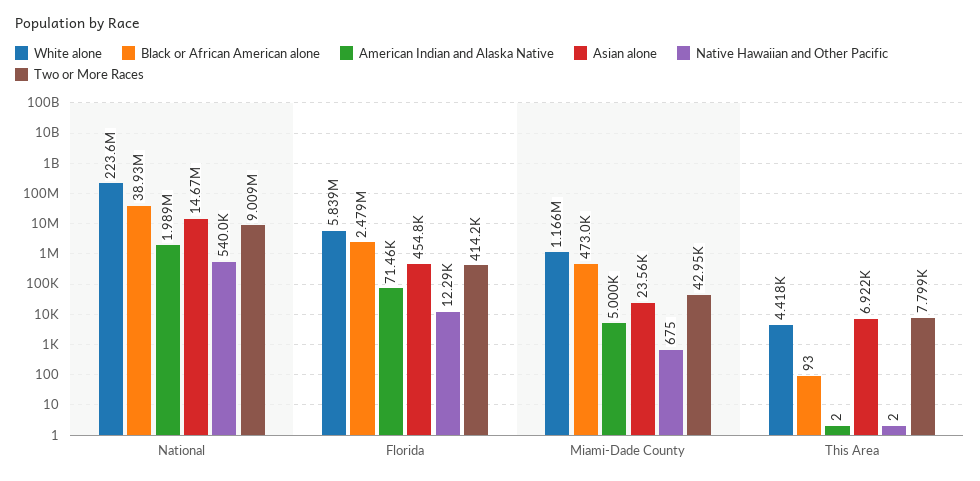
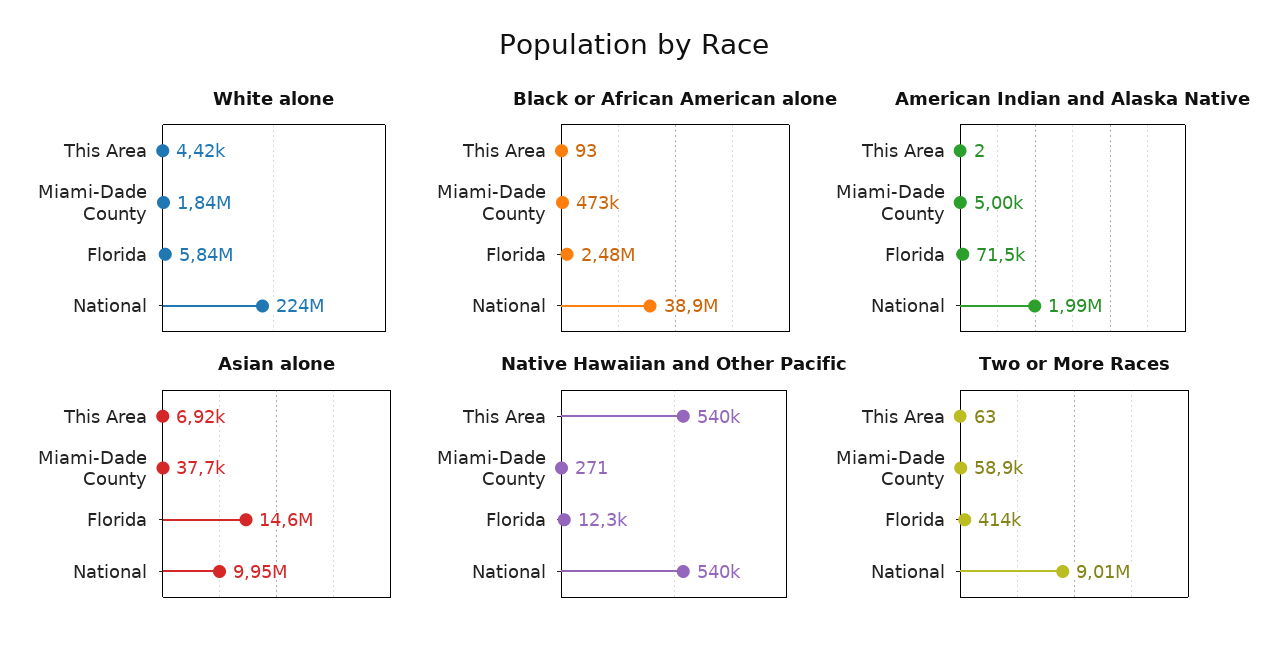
Asian alone, National: 14670000 -> 9950000
Asian alone, Florida: 454800 -> 14600000
White alone, Miami-Dade County: 1166000 -> 1840000
Asian alone, Miami-Dade County: 23560 -> 37700
Native Hawaiian and Other Pacific, Miami-Dade County: 675 -> 271
Two or More Races, Miami-Dade County: 42950 -> 58900
Native Hawaiian and Other Pacific, This Area: 2 -> 540000
Two or More Races, This Area: 7799 -> 63

